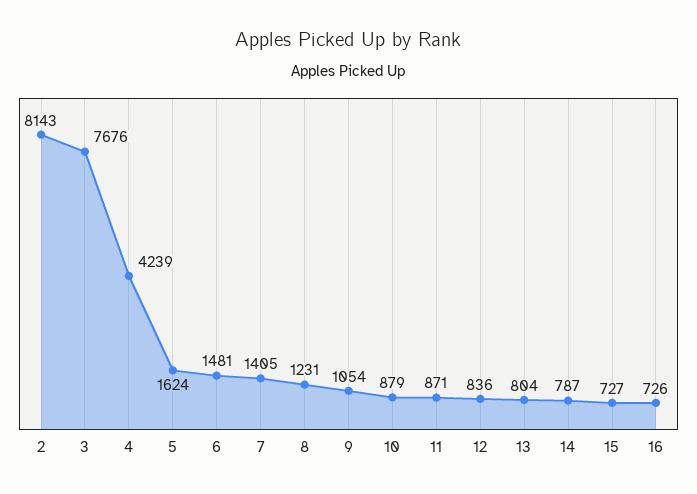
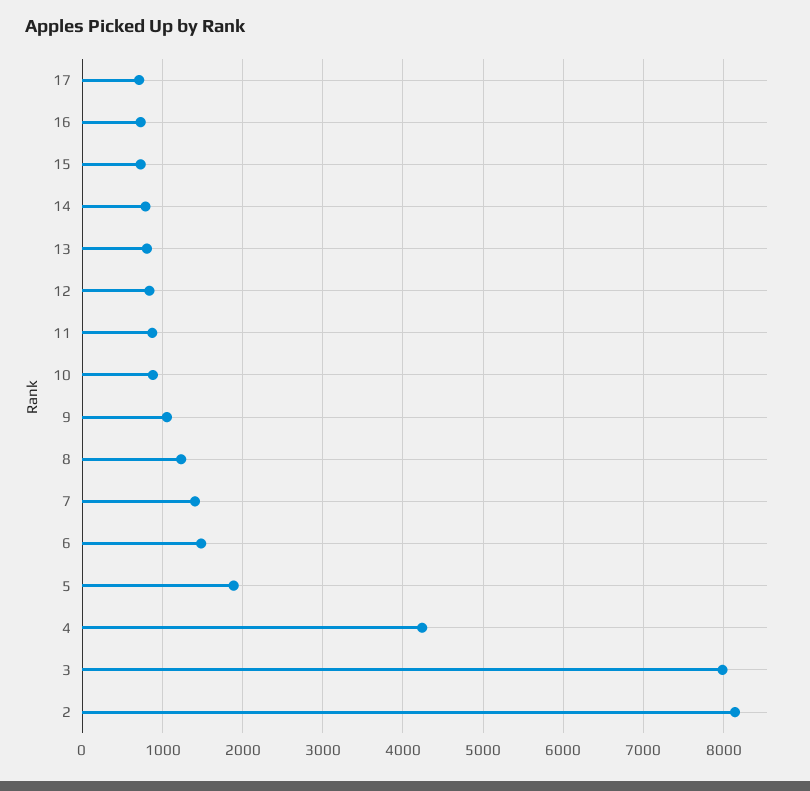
3: 7676 -> 8000
5: 1624 -> 1900
17: none -> 700

